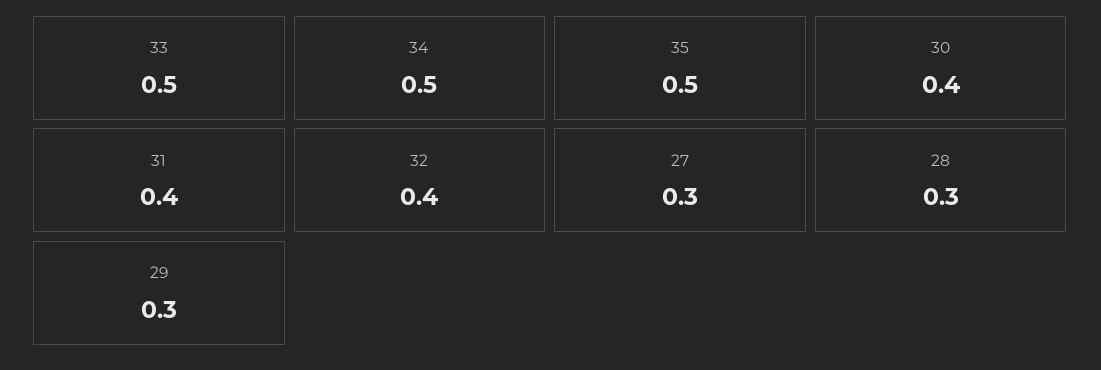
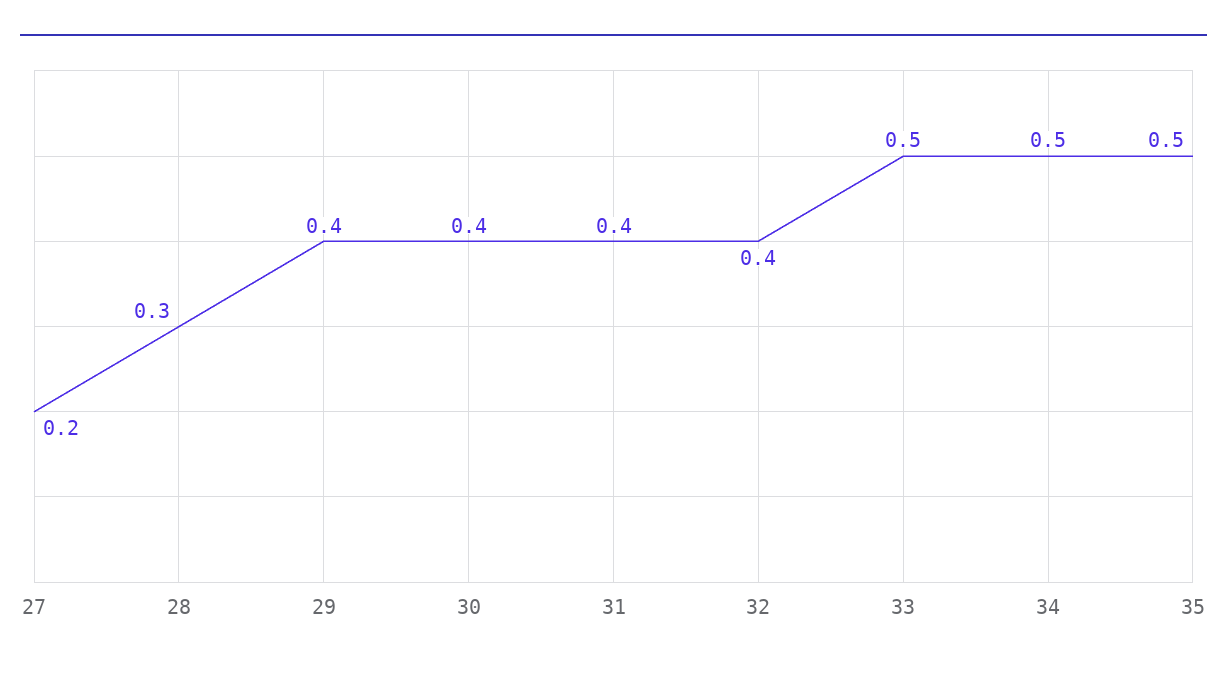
27: 0.3 -> 0.2
29: 0.3 -> 0.4

